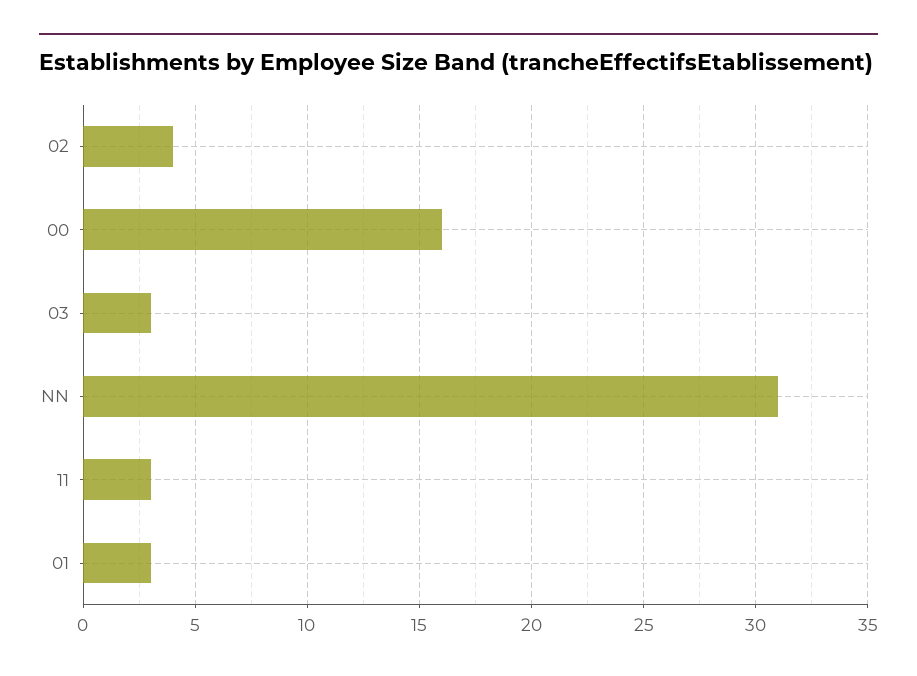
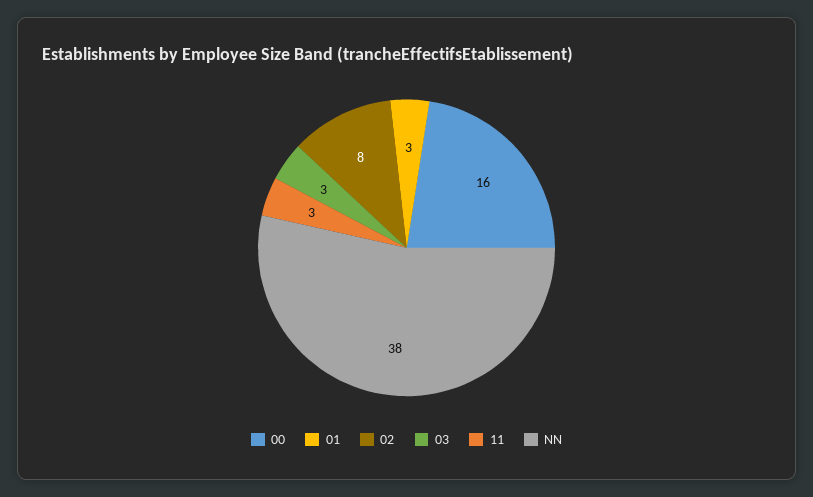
02: 4 -> 8
NN: 31 -> 38

